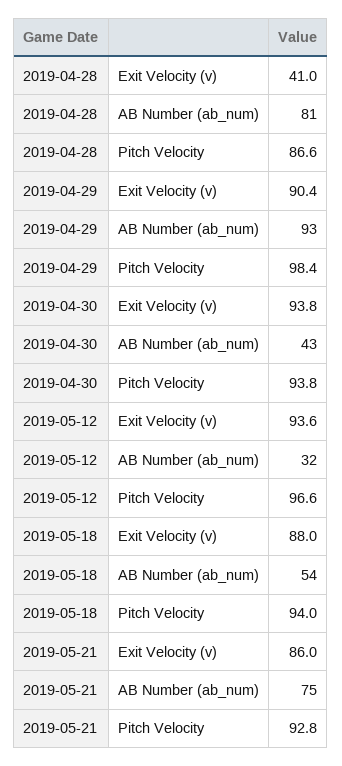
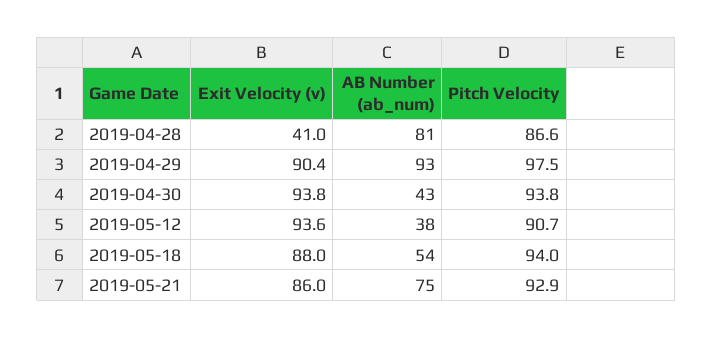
2019-04-29, Pitch Velocity: 98.4 -> 97.5
2019-05-12, AB Number (ab_num): 32 -> 38
2019-05-12, Pitch Velocity: 96.6 -> 90.7
2019-05-21, Pitch Velocity: 92.8 -> 92.9

